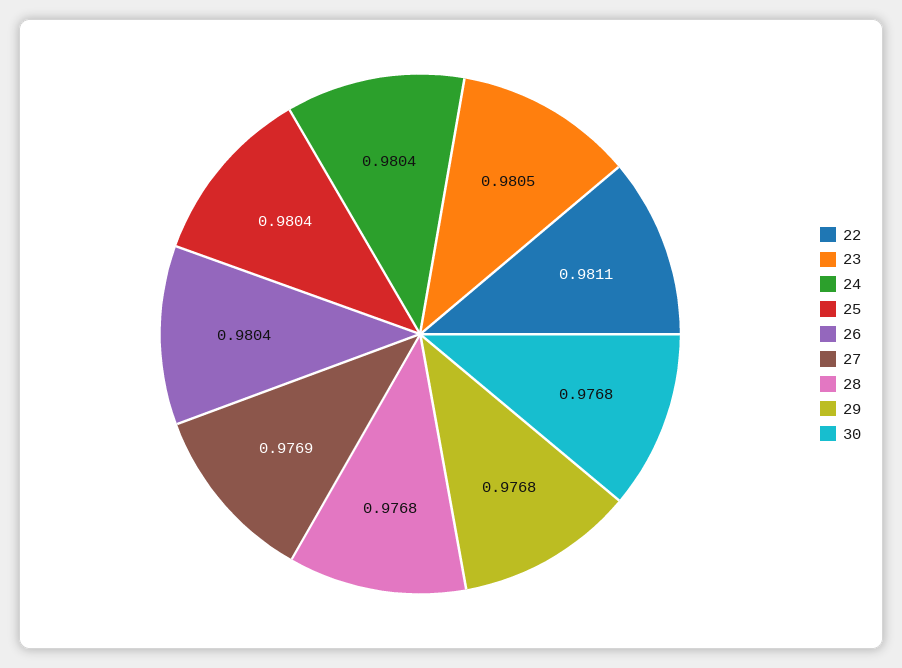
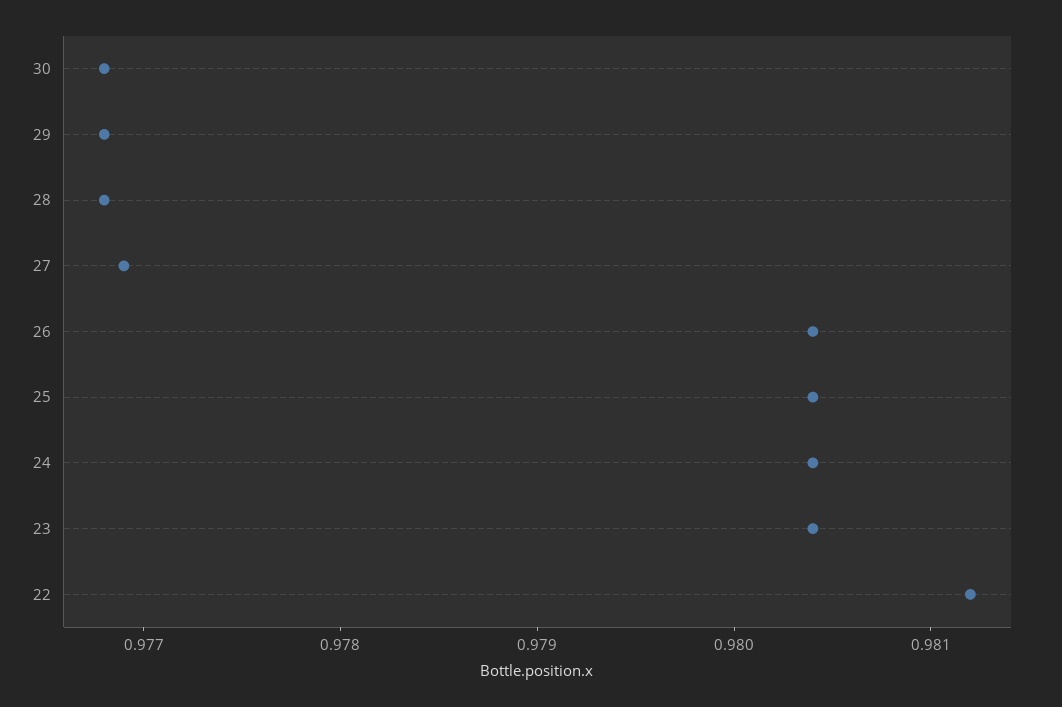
22: 0.9811 -> 0.9812
23: 0.9805 -> 0.9804

